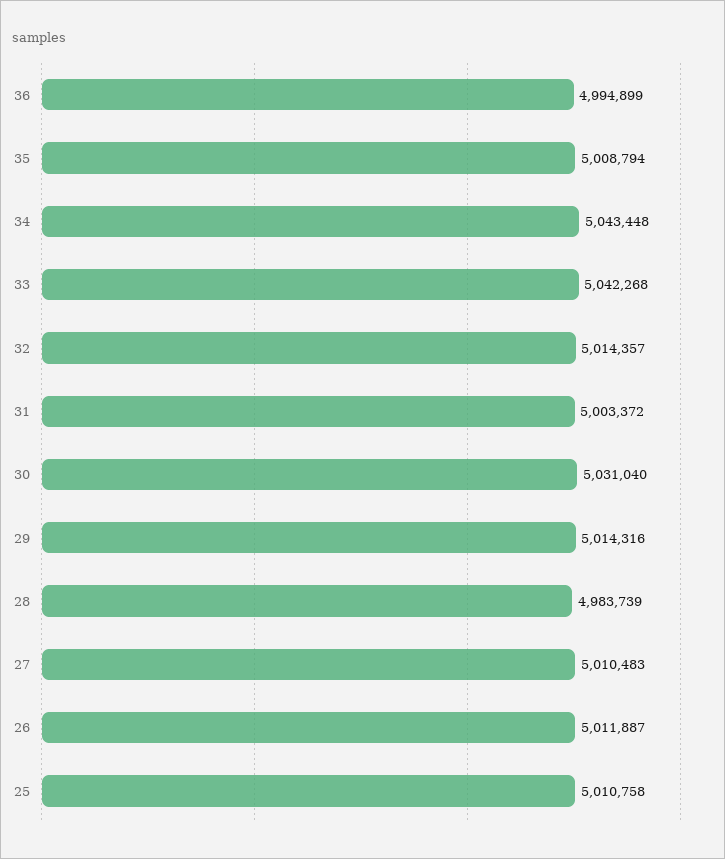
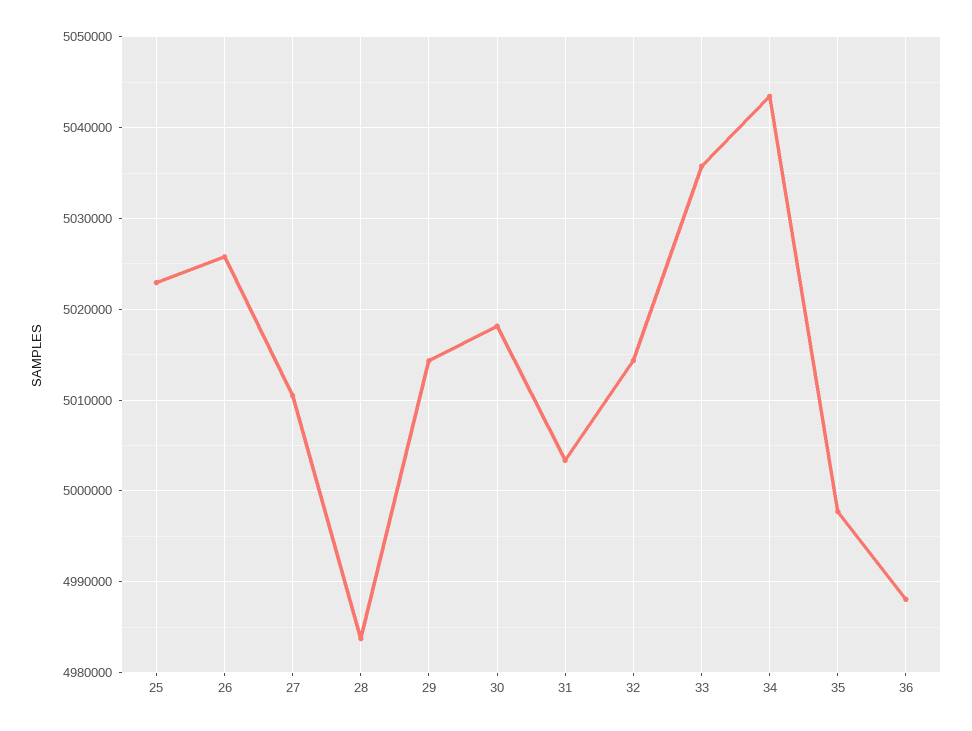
36: 4994899 -> 4988000
35: 5008794 -> 4998000
33: 5042268 -> 5036000
30: 5031040 -> 5018000
26: 5011887 -> 5026000
25: 5010758 -> 5023000

